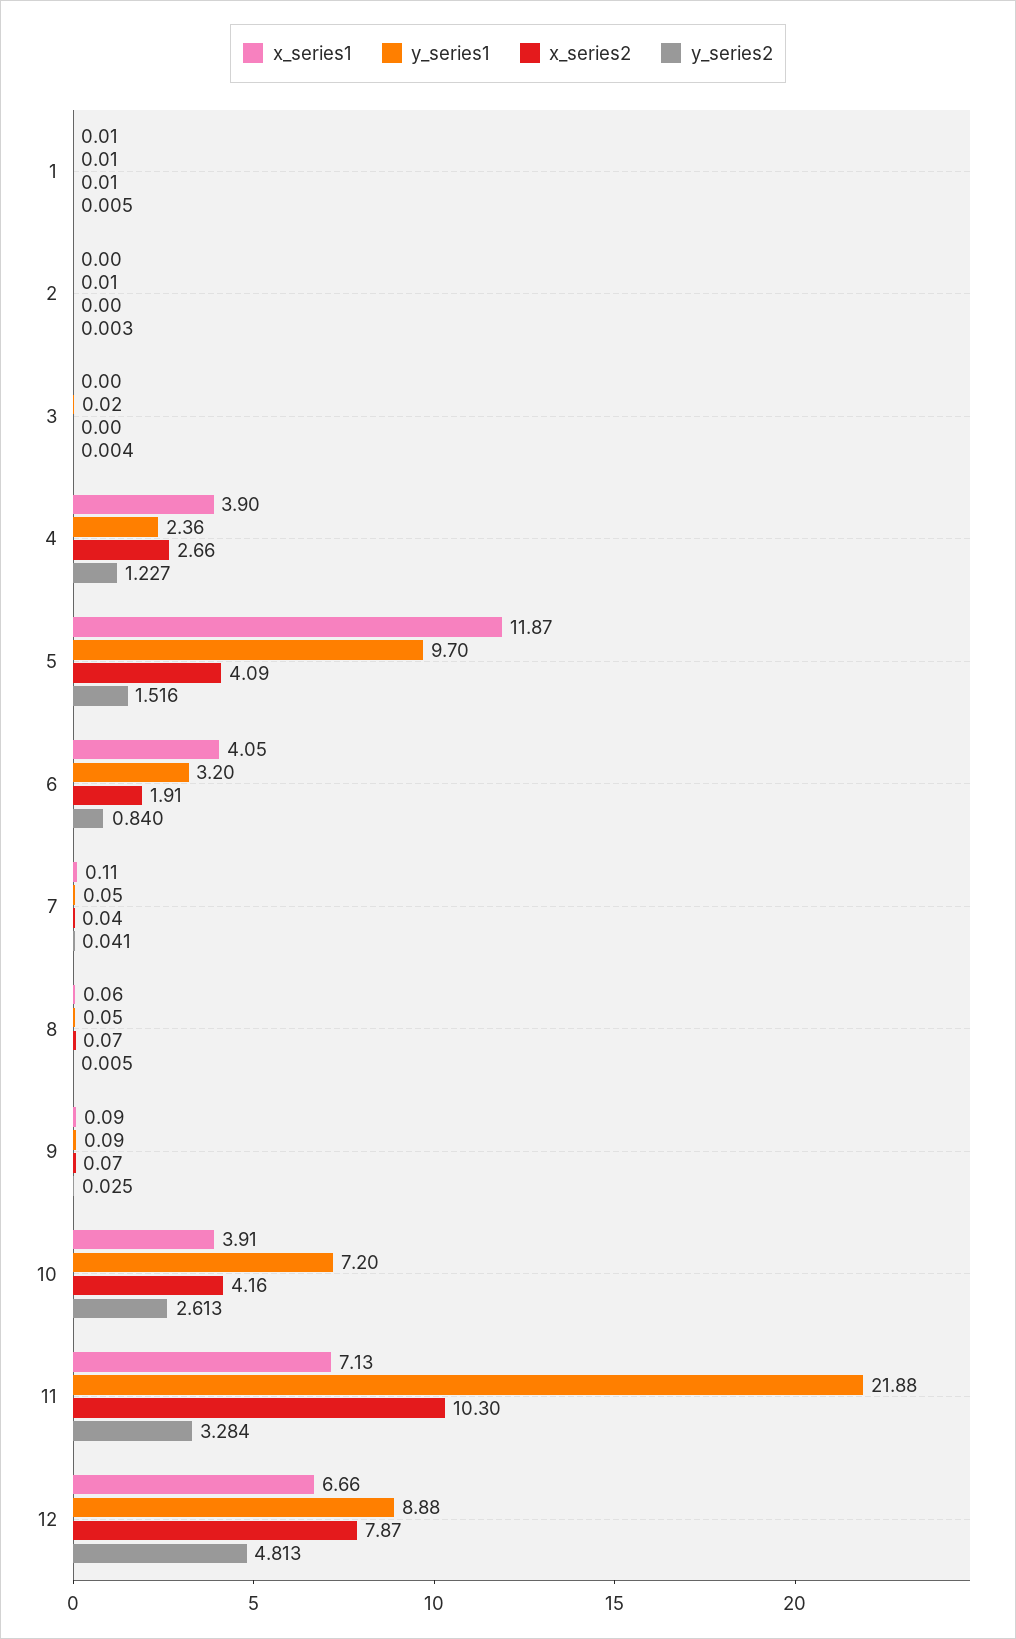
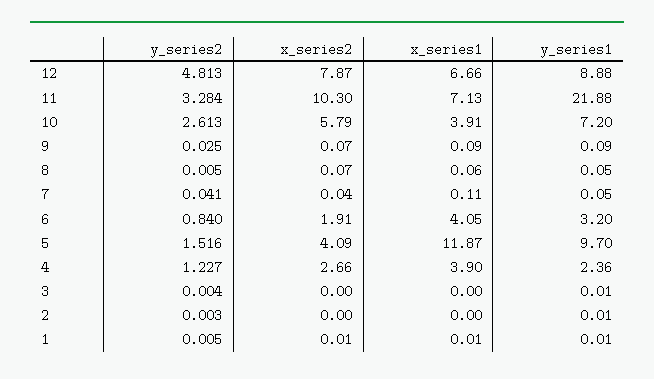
y_series1, 3: 0.02 -> 0.01
x_series2, 10: 4.16 -> 5.79

